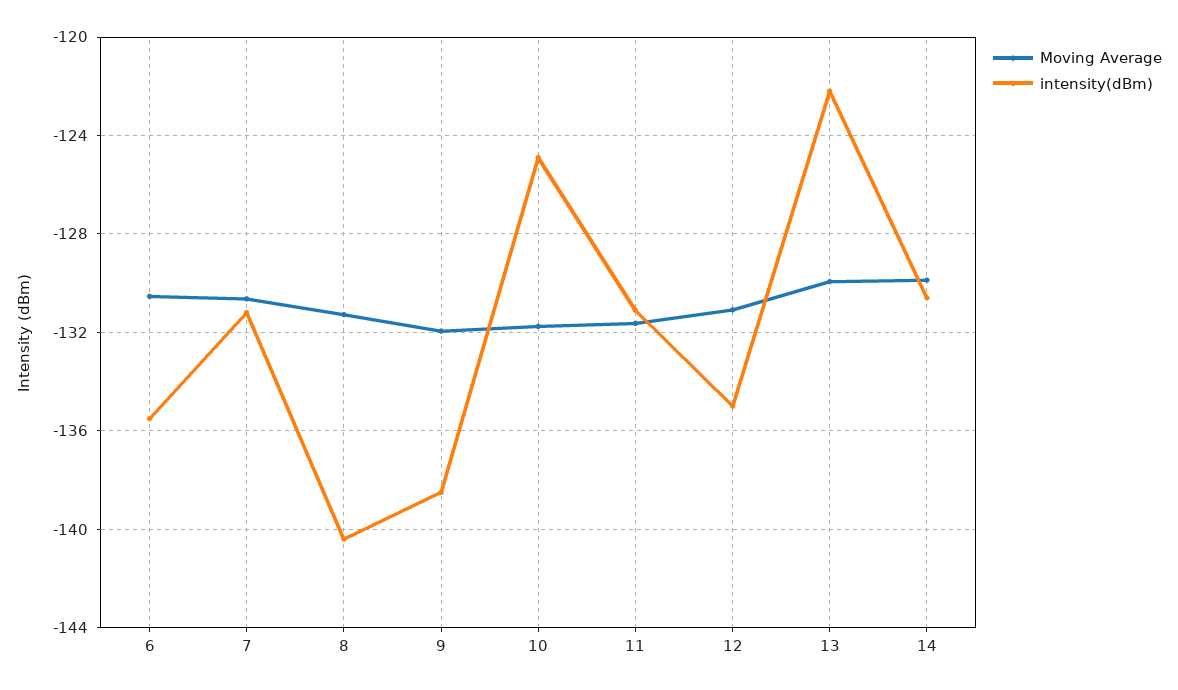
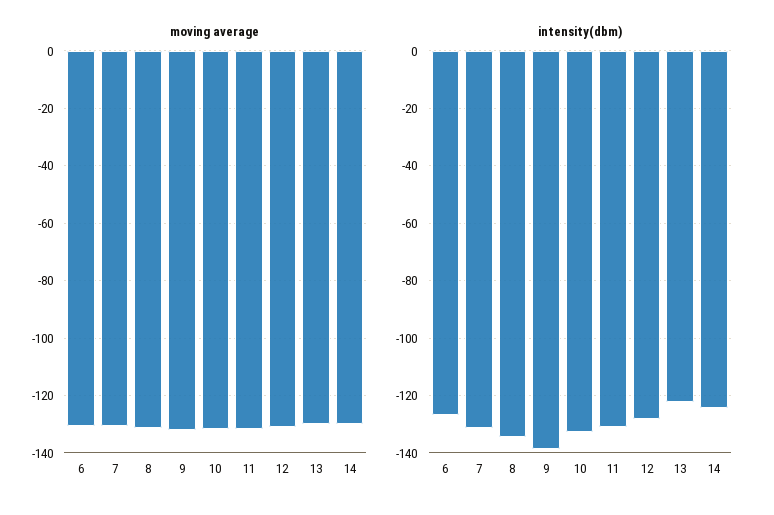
intensity(dBm), 6: -135.5 -> -127.5
intensity(dBm), 8: -140.5 -> -135
intensity(dBm), 10: -125 -> -132.5
intensity(dBm), 12: -135 -> -127.5
intensity(dBm), 14: -130.5 -> -125

